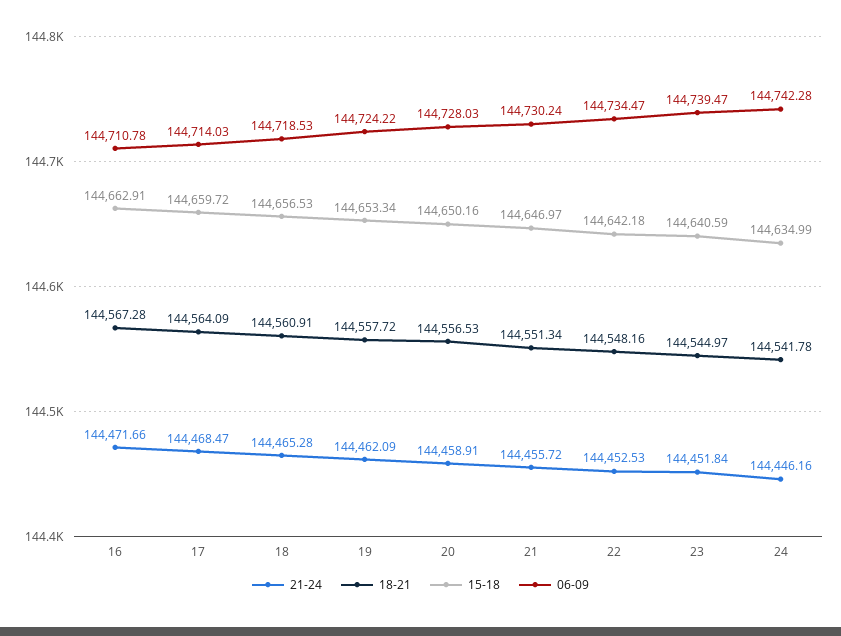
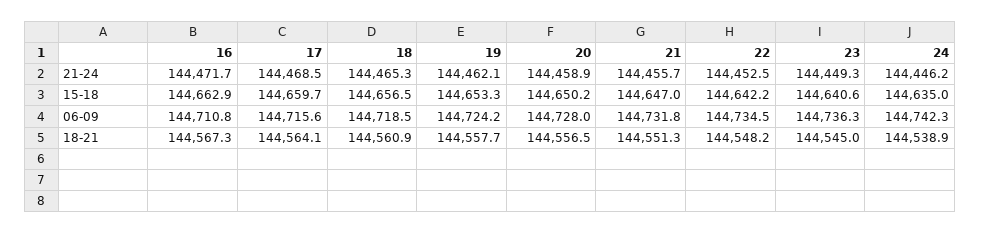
06-09, 17: 144714.03 -> 144715.6
06-09, 21: 144730.24 -> 144731.8
21-24, 23: 144451.84 -> 144449.3
06-09, 23: 144739.47 -> 144736.3
18-21, 24: 144541.78 -> 144538.9

